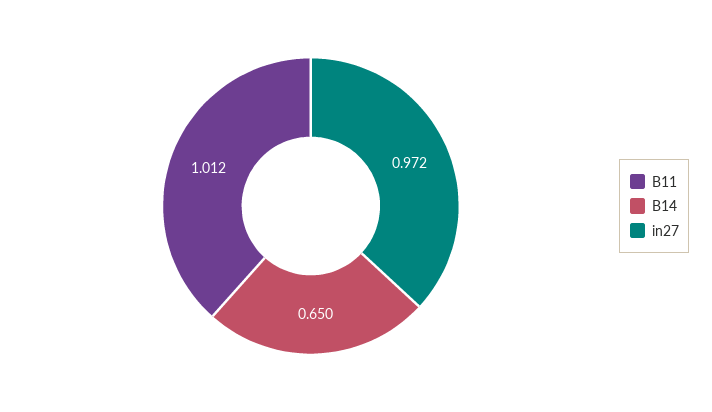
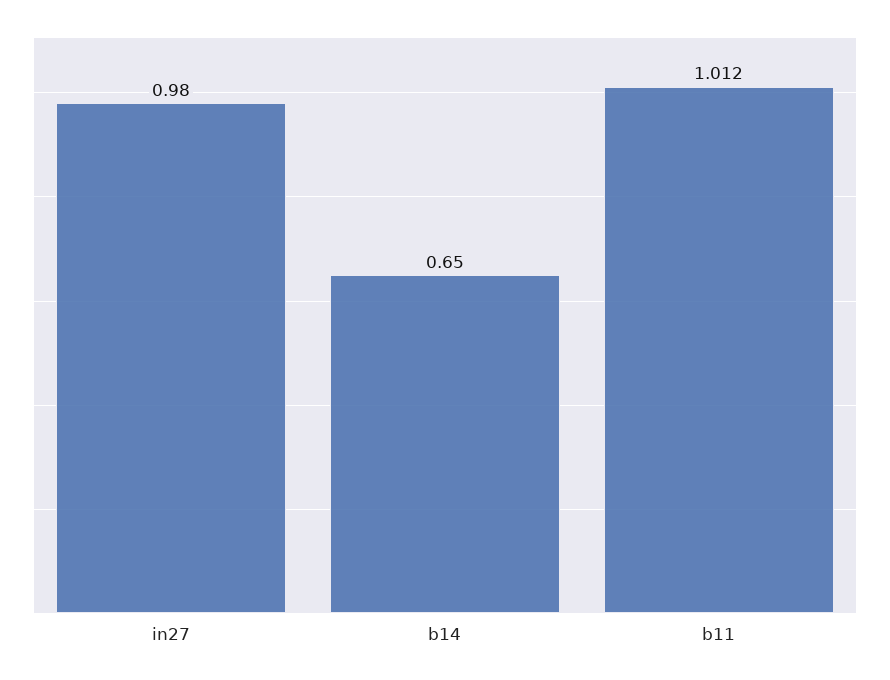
in27: 0.972 -> 0.98

